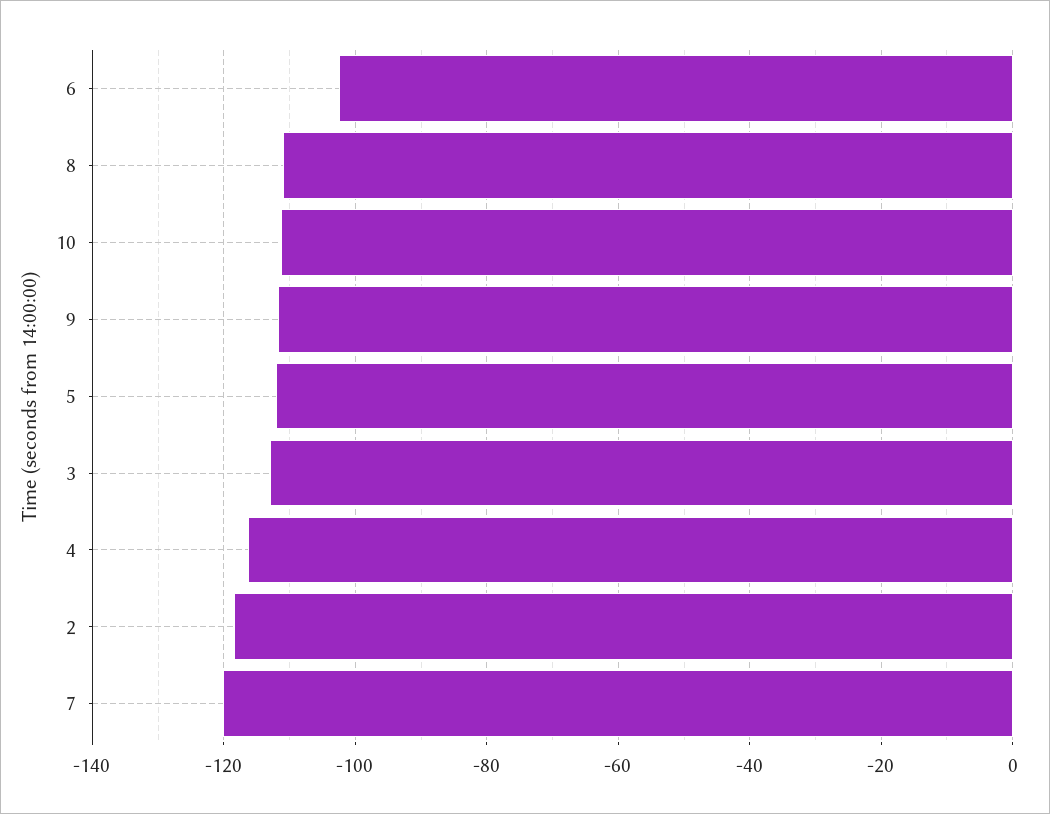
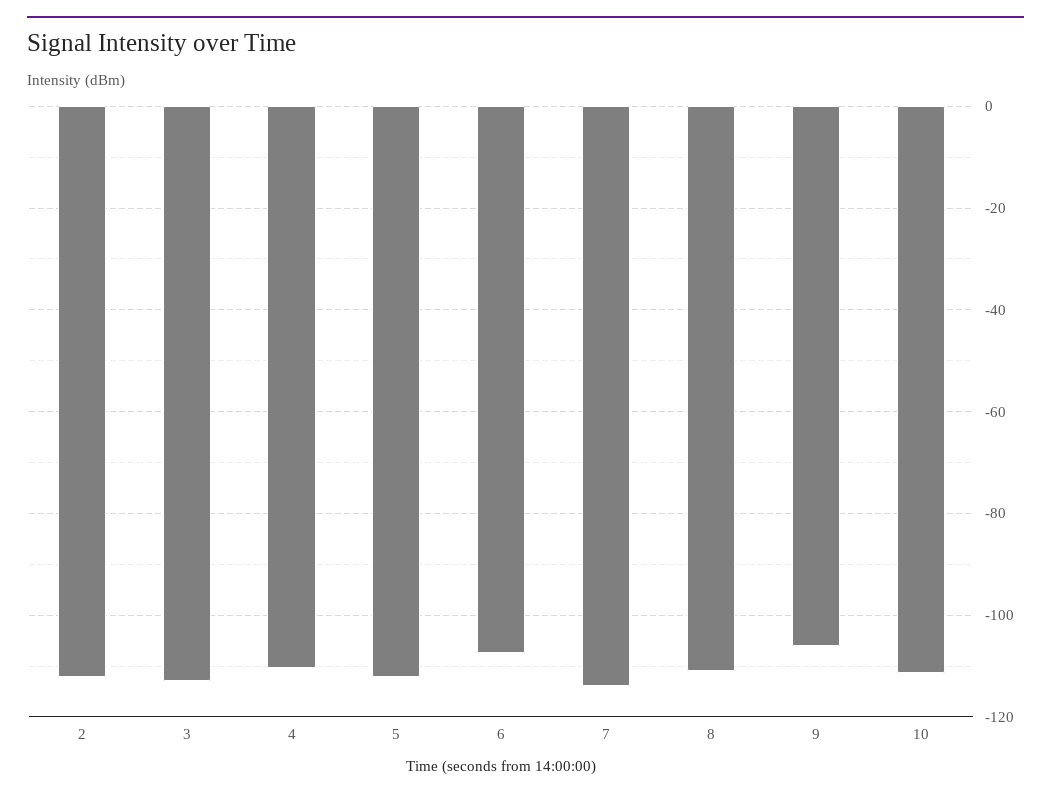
6: -102 -> -108
9: -112 -> -106
4: -116 -> -110
2: -118 -> -112
7: -120 -> -114

